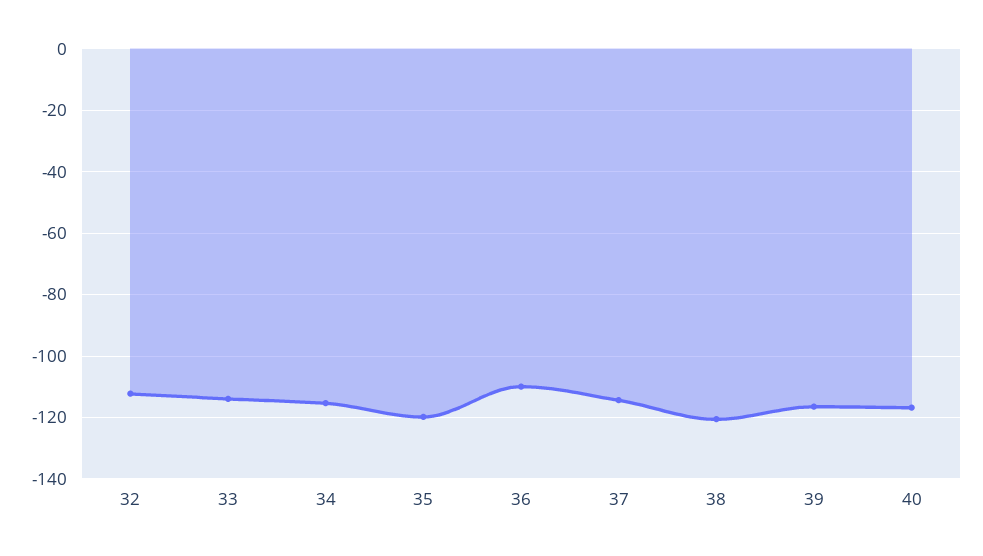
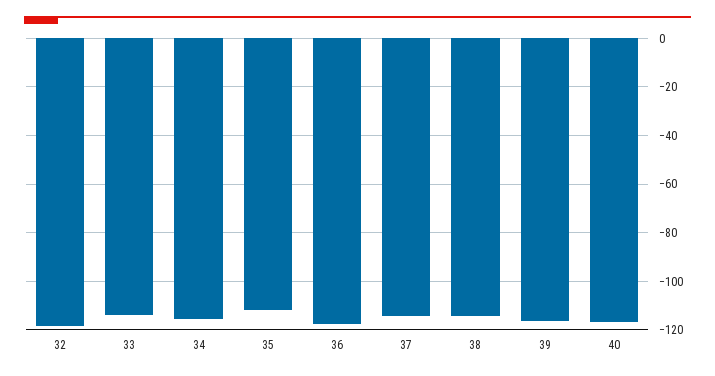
32: -112 -> -117.5
35: -120 -> -112.5
36: -110 -> -117.5
38: -120 -> -115

